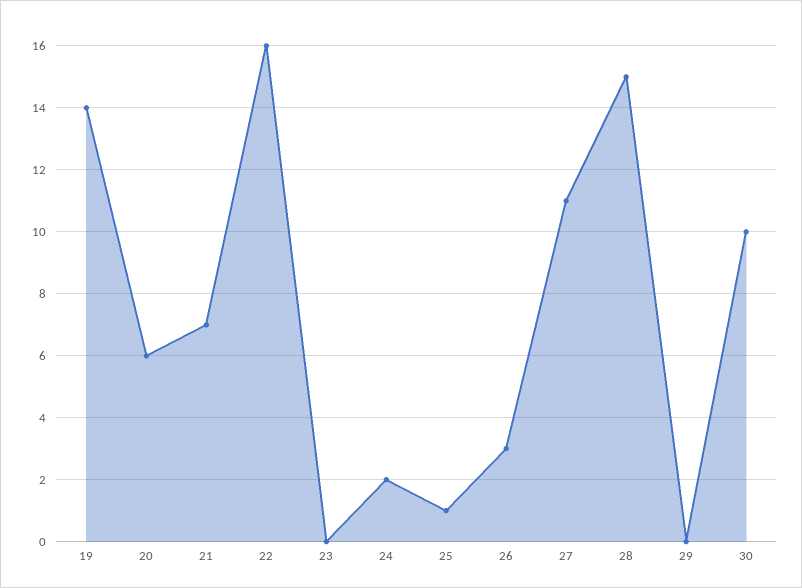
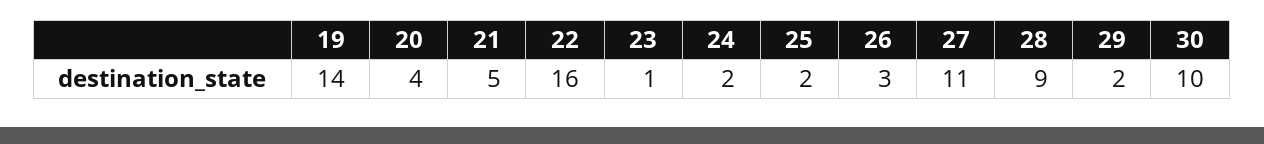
20: 6 -> 4
21: 7 -> 5
23: 0 -> 1
25: 1 -> 2
28: 15 -> 9
29: 0 -> 2

